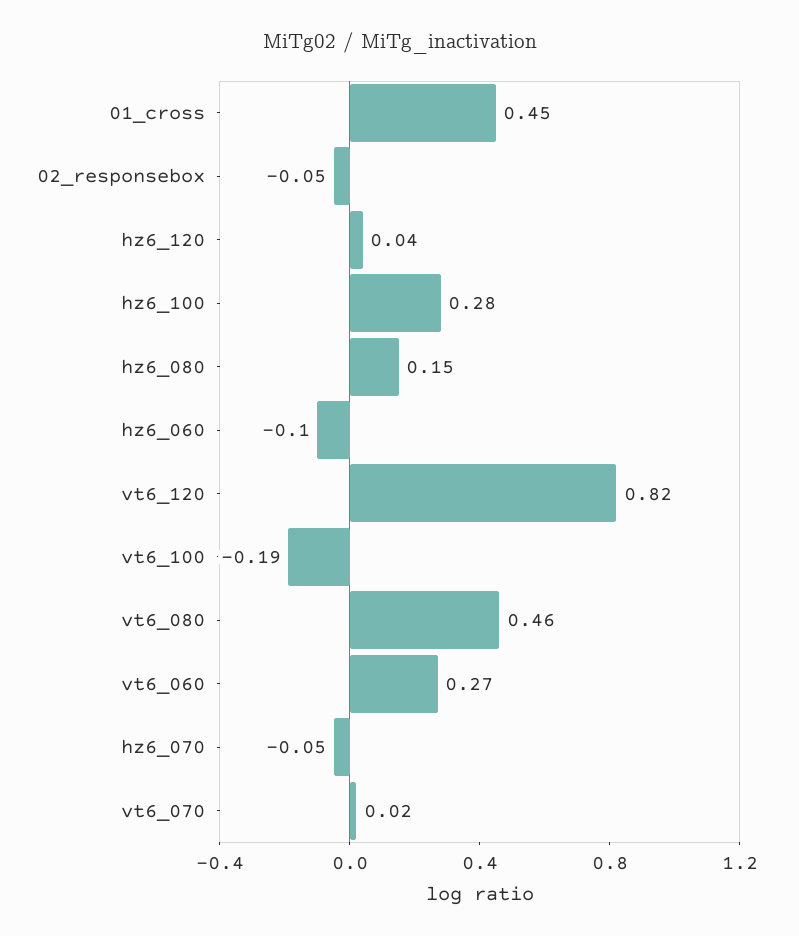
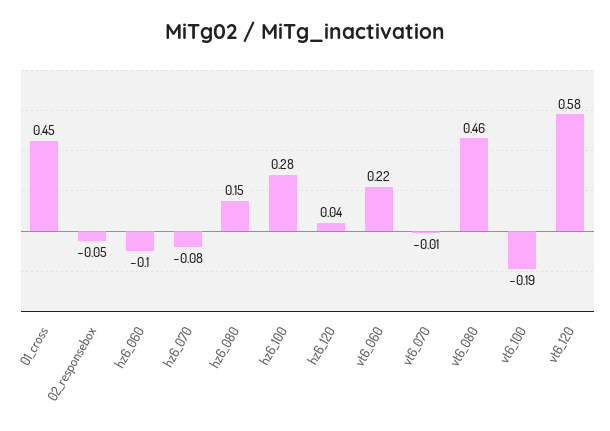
vt6_120: 0.82 -> 0.58
vt6_060: 0.27 -> 0.22
hz6_070: -0.05 -> -0.08
vt6_070: 0.02 -> -0.01

